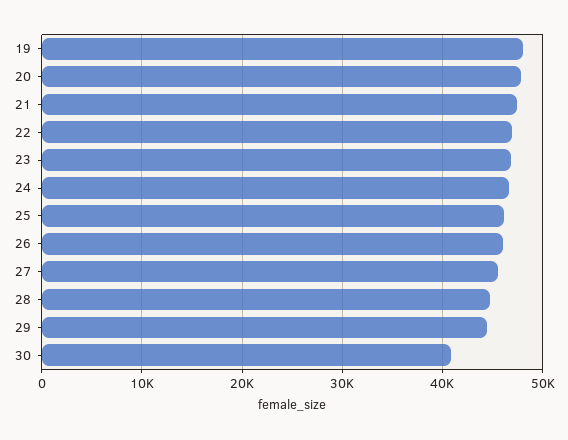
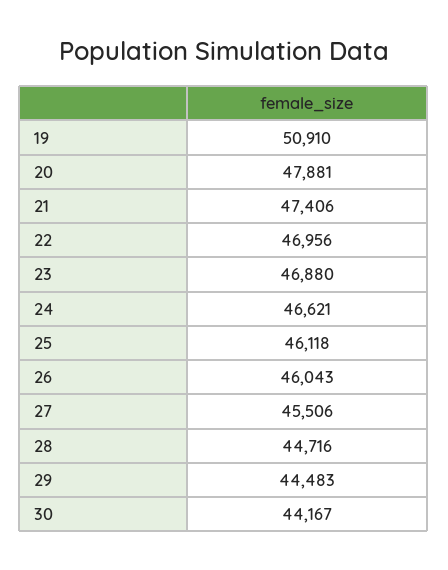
19: 48000 -> 50910
30: 41000 -> 44167

